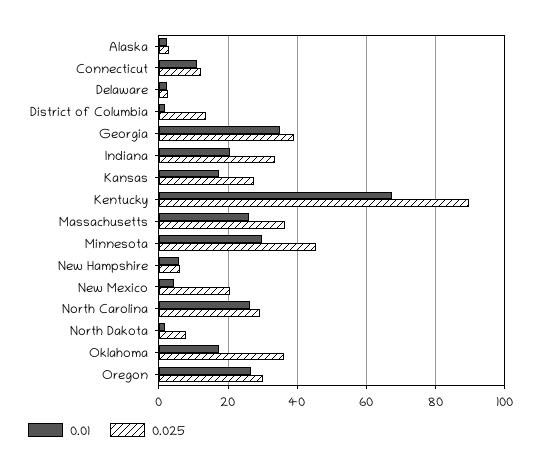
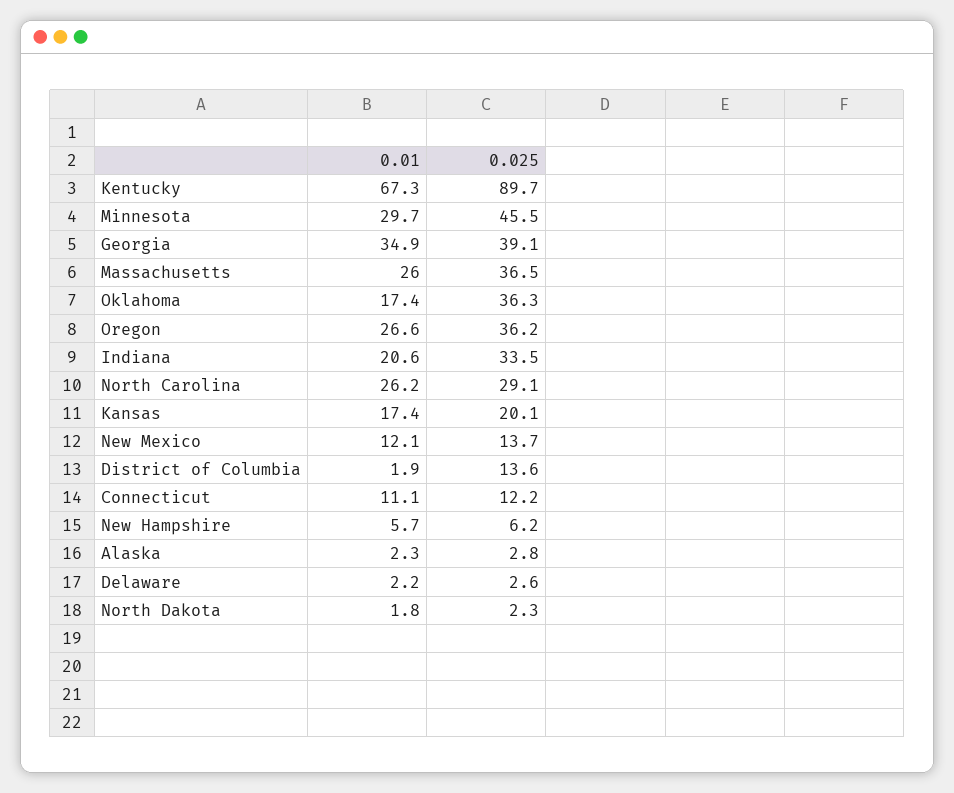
0.025, Kansas: 28 -> 20.1
0.01, New Mexico: 4 -> 12.1
0.025, New Mexico: 20 -> 13.7
0.025, North Dakota: 8 -> 2.3
0.025, Oregon: 30 -> 36.2

